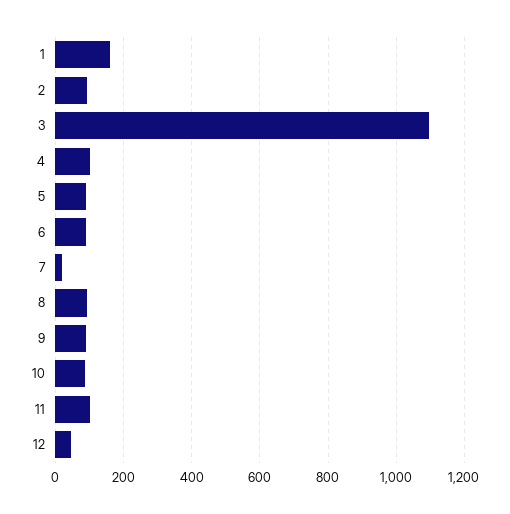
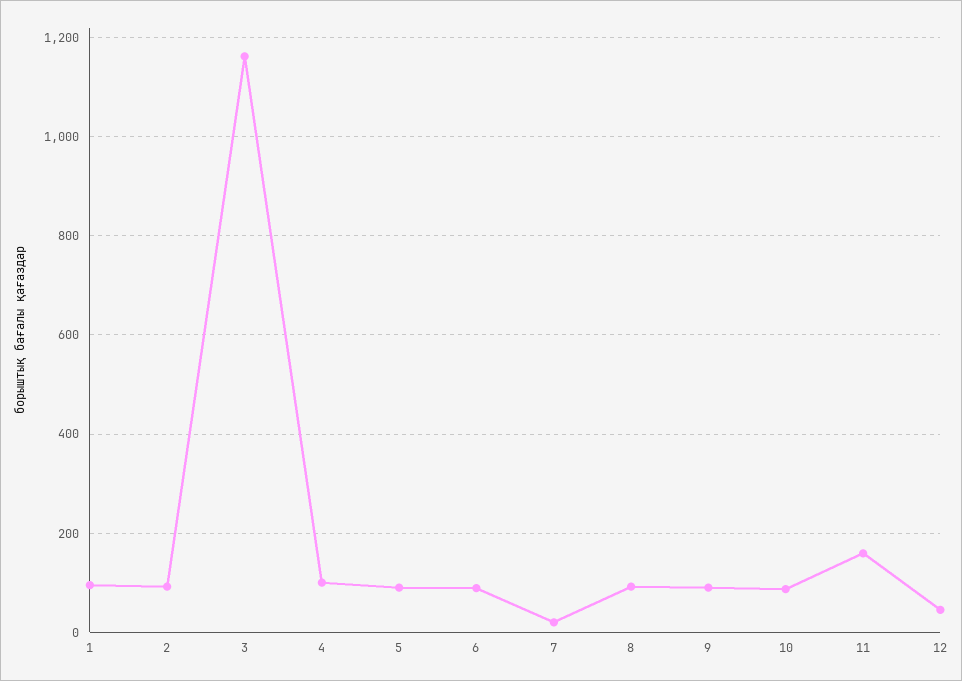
1: 160 -> 100
3: 1100 -> 1160
11: 100 -> 160

